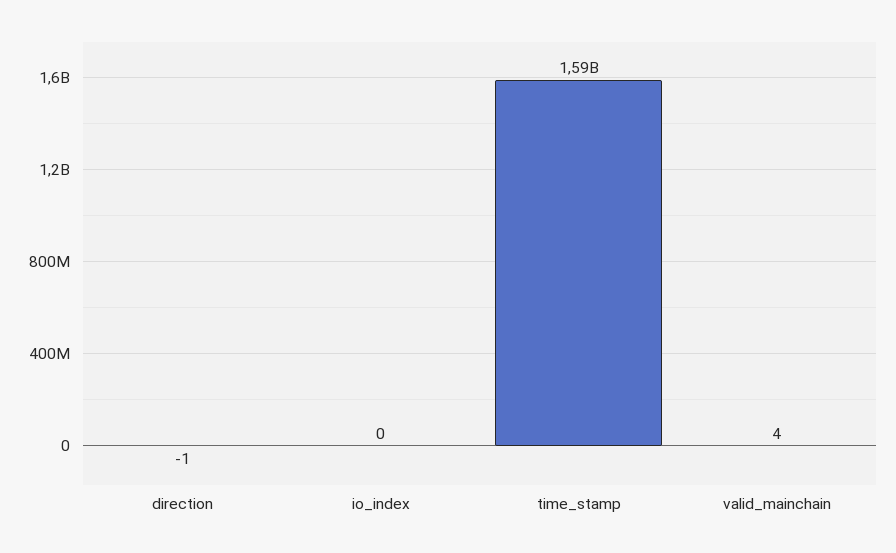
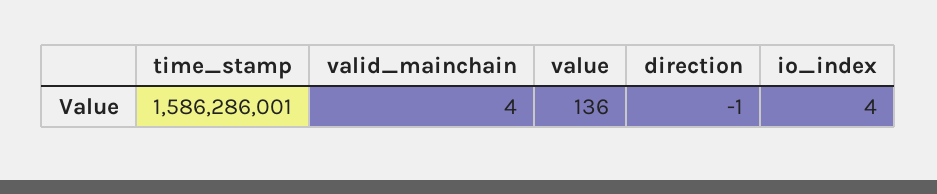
io_index: 0 -> 4
value: none -> 136

